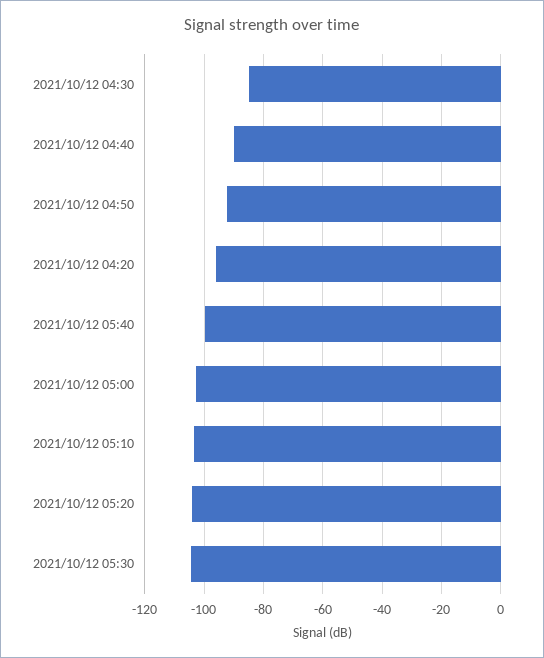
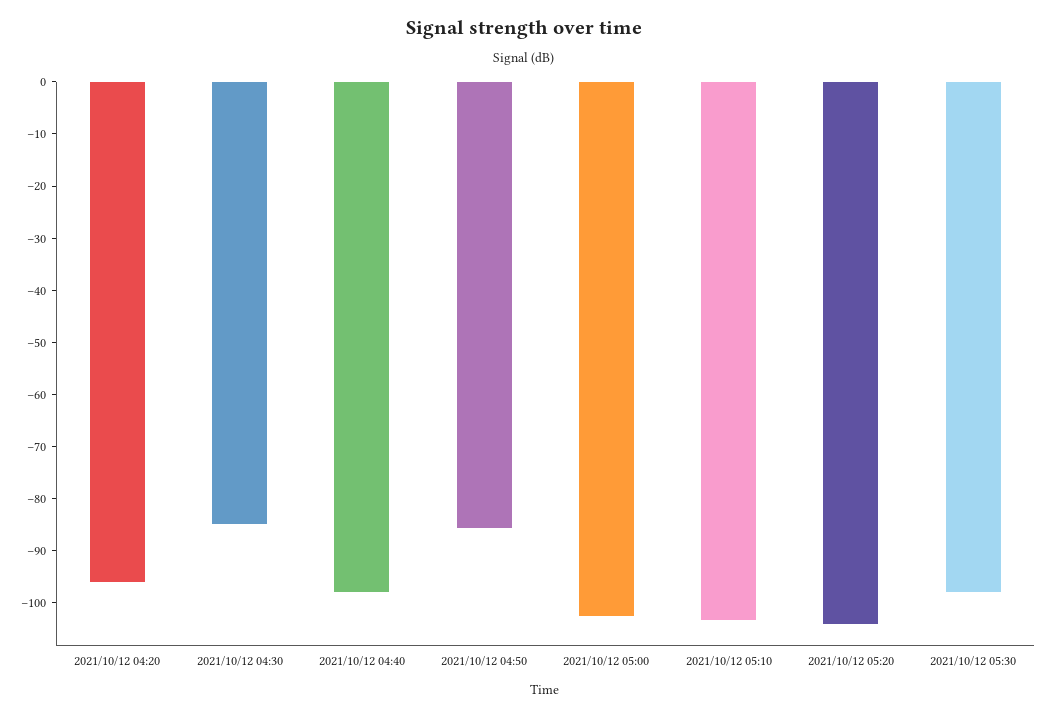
2021/10/12 04:40: -90 -> -98
2021/10/12 04:50: -92.5 -> -86
2021/10/12 05:40: -100 -> none
2021/10/12 05:30: -105 -> -98

